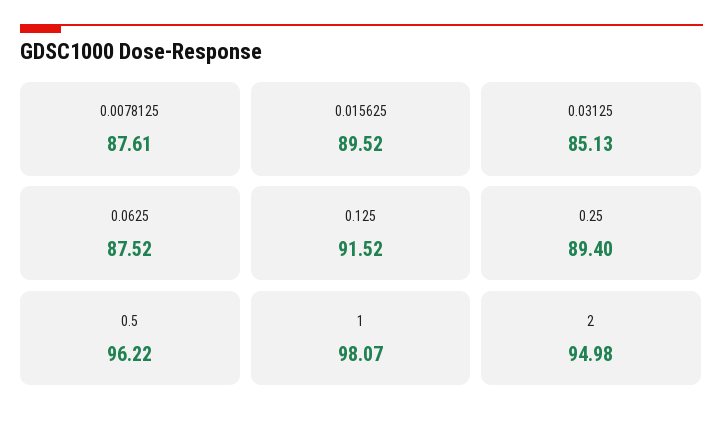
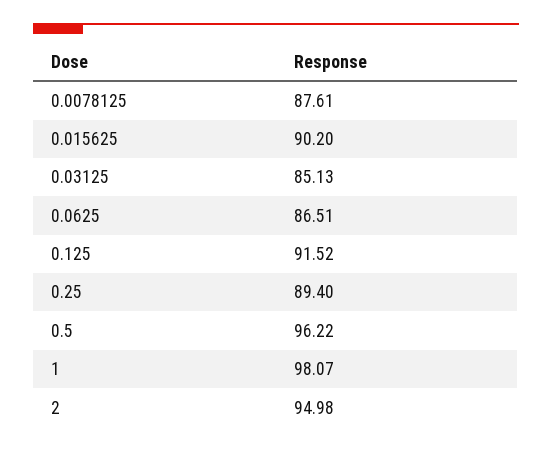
0.015625: 89.52 -> 90.2
0.0625: 87.52 -> 86.51

